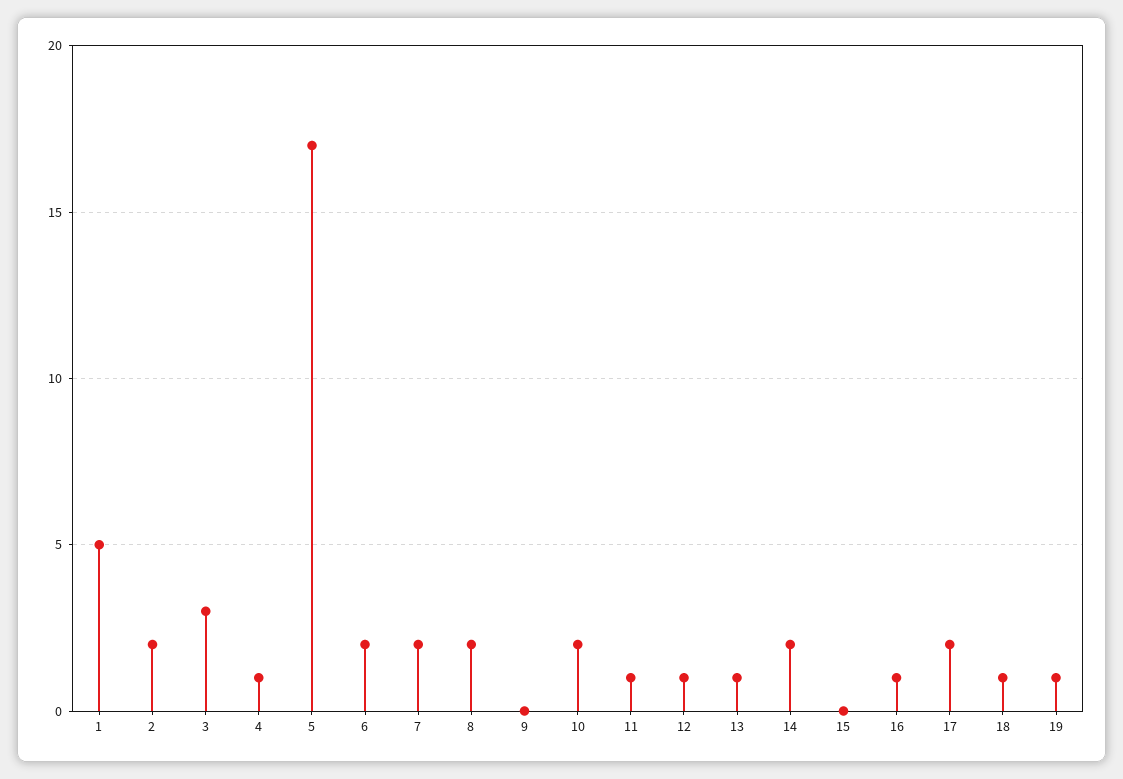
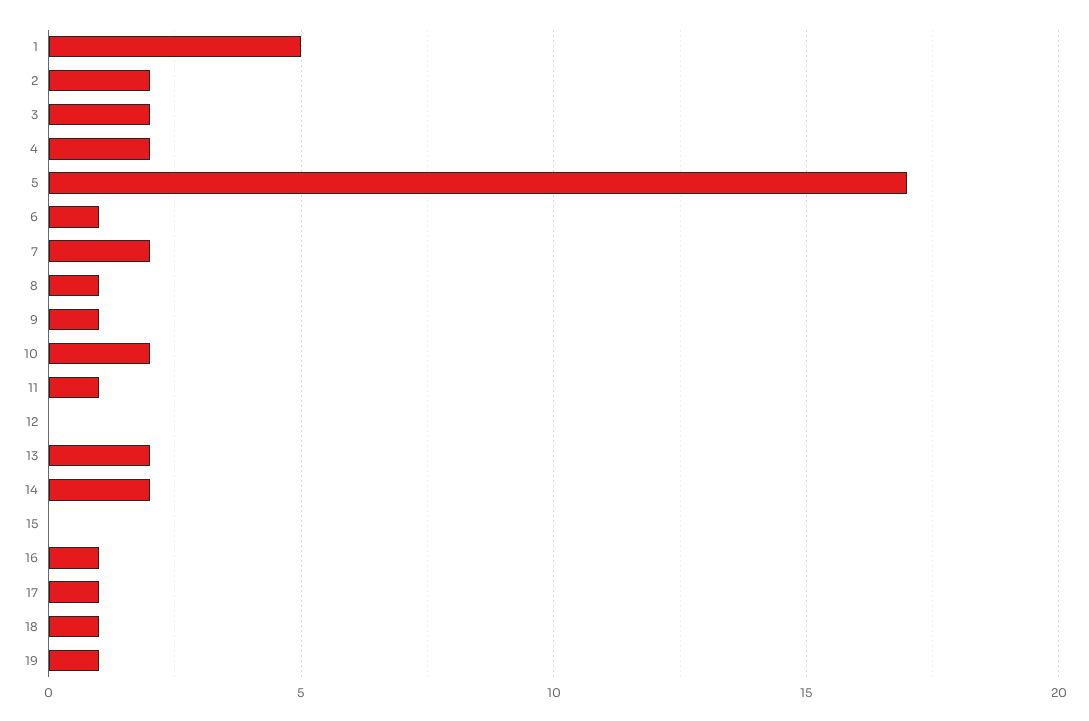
3: 3 -> 2
4: 1 -> 2
6: 2 -> 1
8: 2 -> 1
9: 0 -> 1
12: 1 -> 0
13: 1 -> 2
17: 2 -> 1

